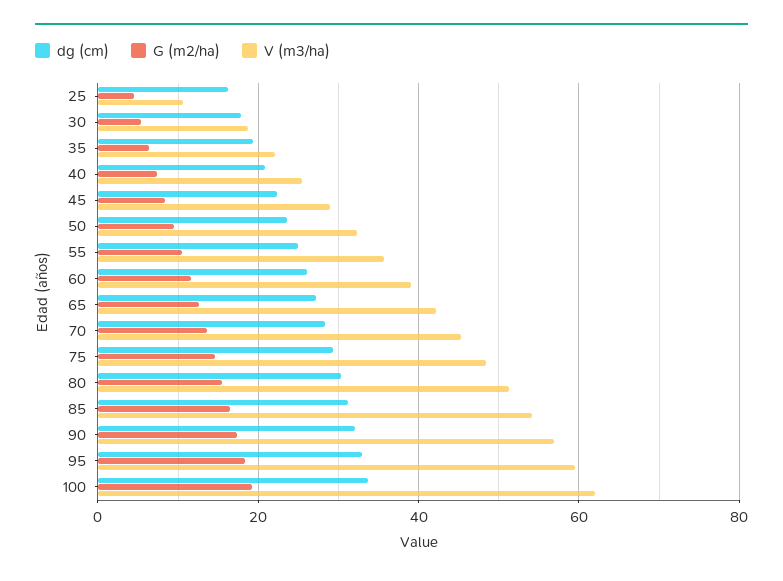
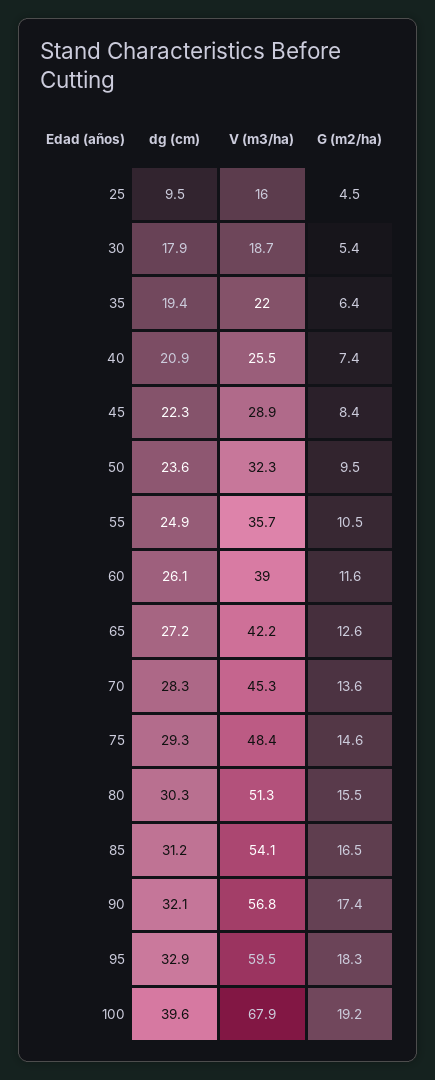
dg (cm), 25: 16 -> 9.5
V (m3/ha), 25: 10 -> 16
dg (cm), 100: 34 -> 39.6
V (m3/ha), 100: 62 -> 67.9

